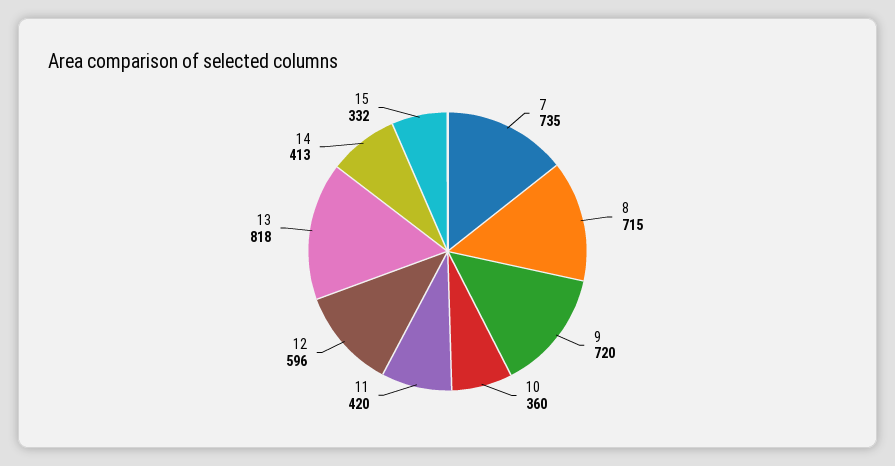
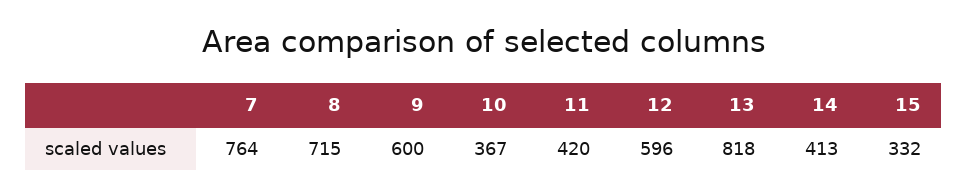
7: 735 -> 764
9: 720 -> 600
10: 360 -> 367

